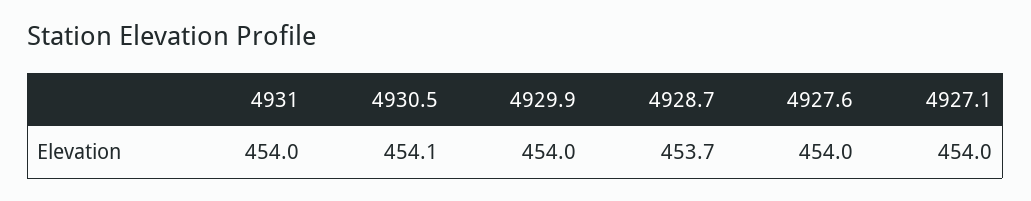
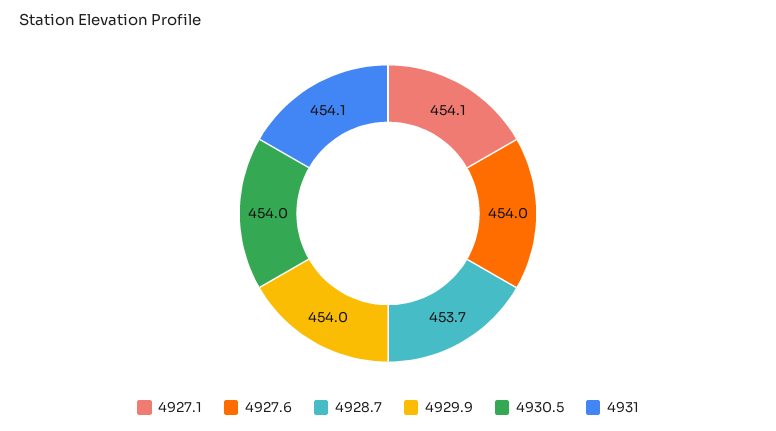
4931: 454 -> 454.1
4930.5: 454.1 -> 454
4927.1: 454 -> 454.1

